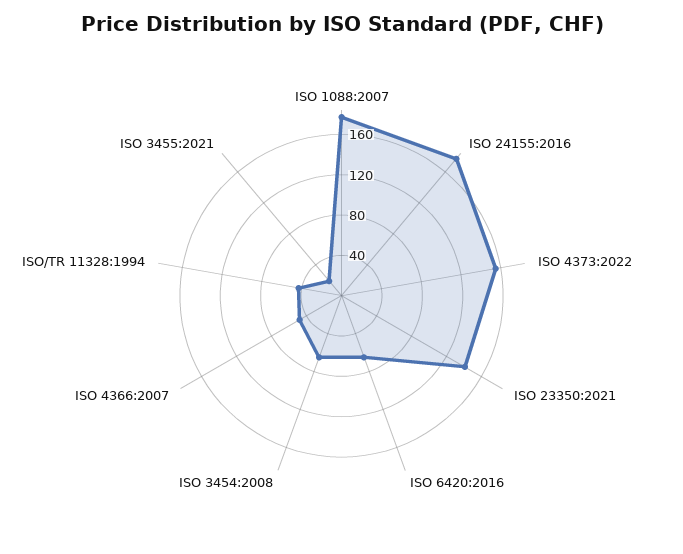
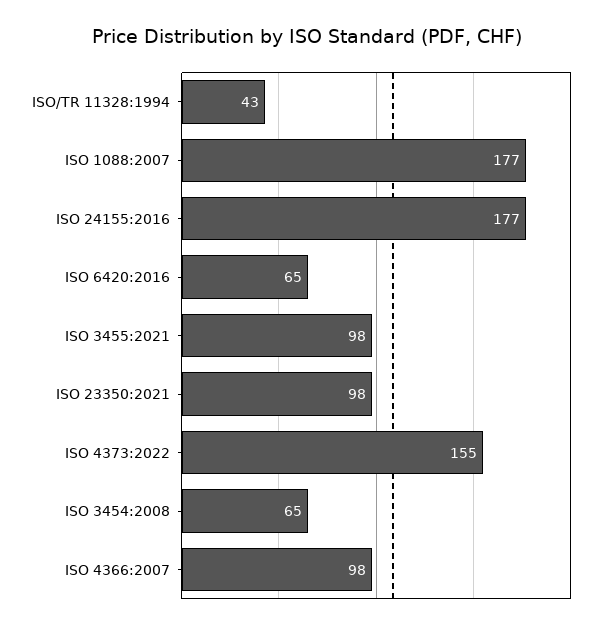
ISO 23350:2021: 140 -> 98
ISO 4366:2007: 50 -> 98
ISO 3455:2021: 20 -> 98

